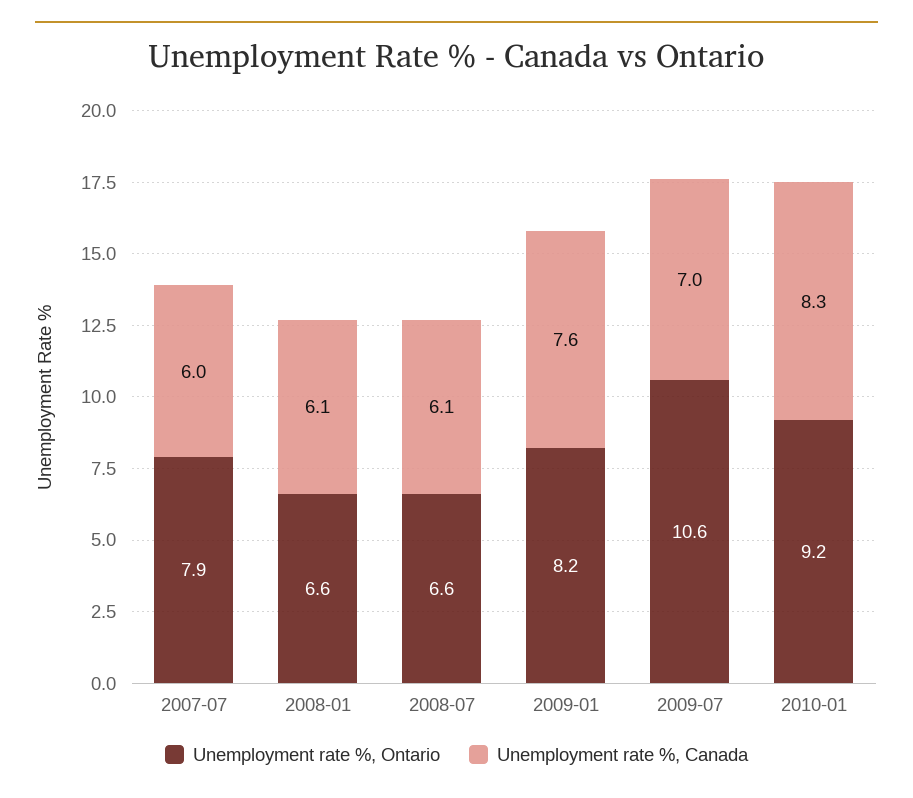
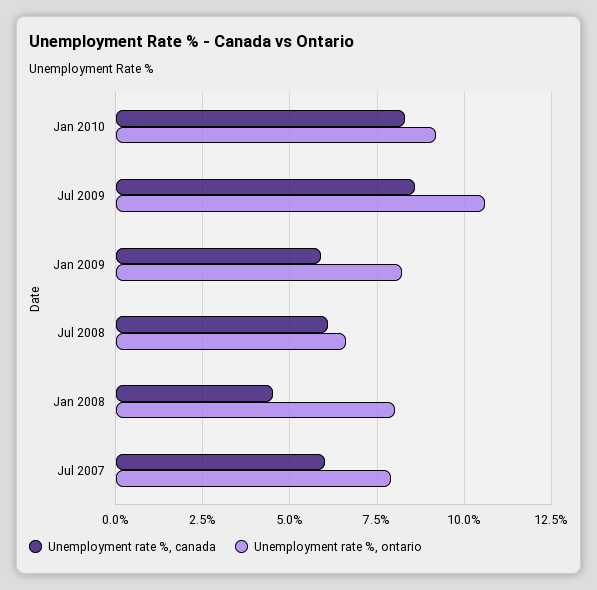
Unemployment rate %, Ontario, 2008-01: 6.6 -> 8
Unemployment rate %, Canada, 2008-01: 6.1 -> 4.5
Unemployment rate %, Canada, 2009-01: 7.6 -> 6
Unemployment rate %, Canada, 2009-07: 7 -> 8.5

